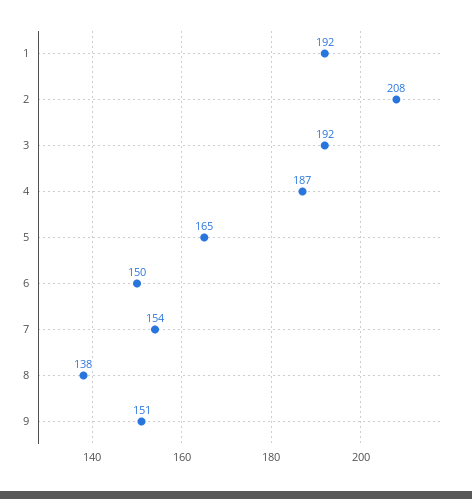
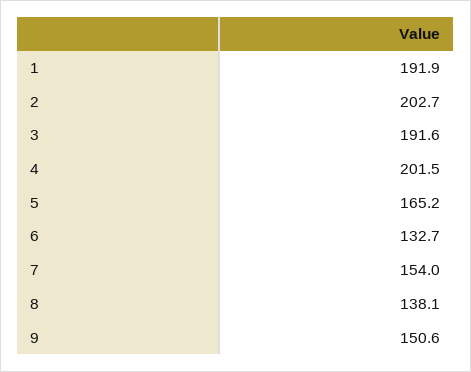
2: 208 -> 202.7
4: 187 -> 201.5
6: 150 -> 132.7

